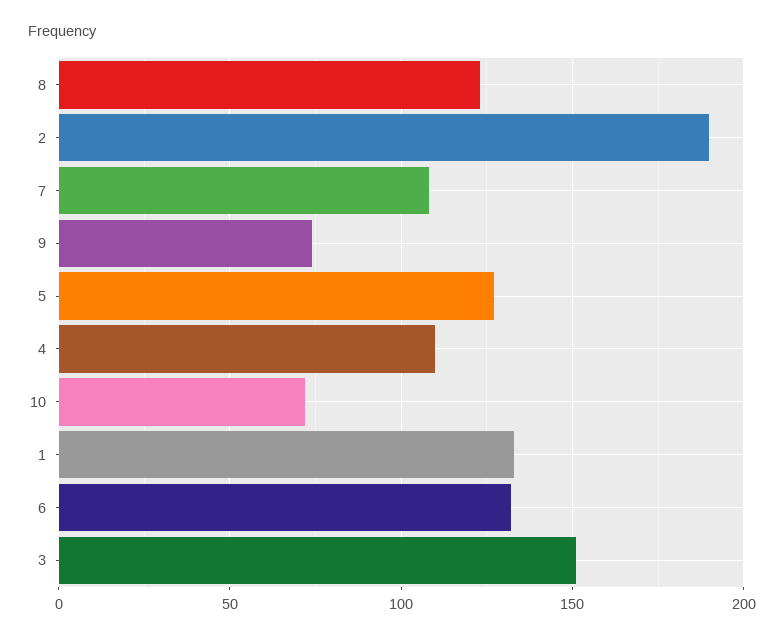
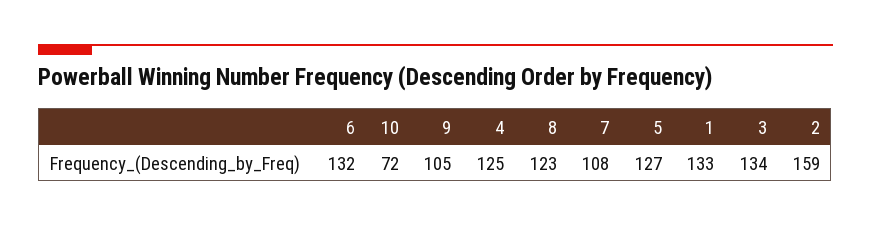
2: 190 -> 159
9: 75 -> 105
4: 110 -> 125
3: 150 -> 134

